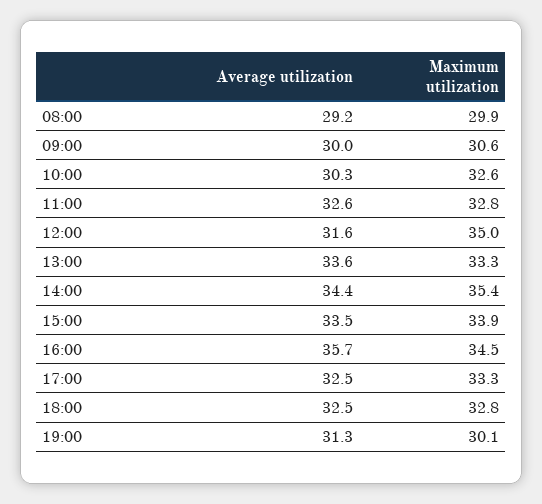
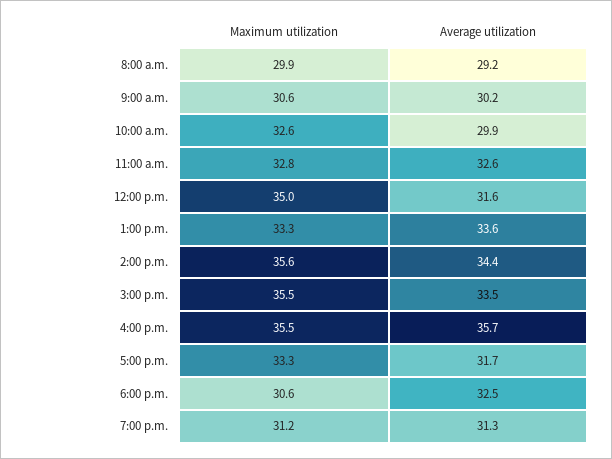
Average utilization, 09:00: 30 -> 30.2
Average utilization, 10:00: 30.3 -> 29.9
Maximum utilization, 14:00: 35.4 -> 35.6
Maximum utilization, 15:00: 33.9 -> 35.5
Maximum utilization, 16:00: 34.5 -> 35.5
Average utilization, 17:00: 32.5 -> 31.7
Maximum utilization, 18:00: 32.8 -> 30.6
Maximum utilization, 19:00: 30.1 -> 31.2

